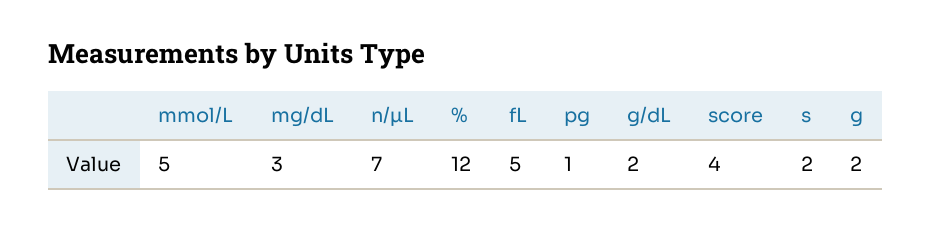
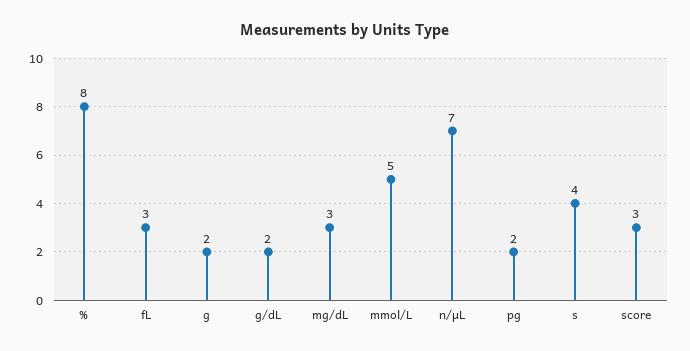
%: 12 -> 8
fL: 5 -> 3
pg: 1 -> 2
score: 4 -> 3
s: 2 -> 4

